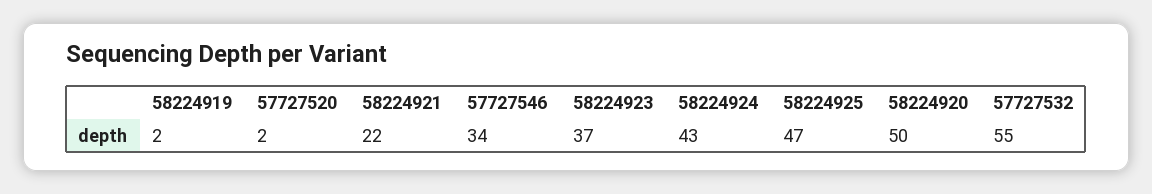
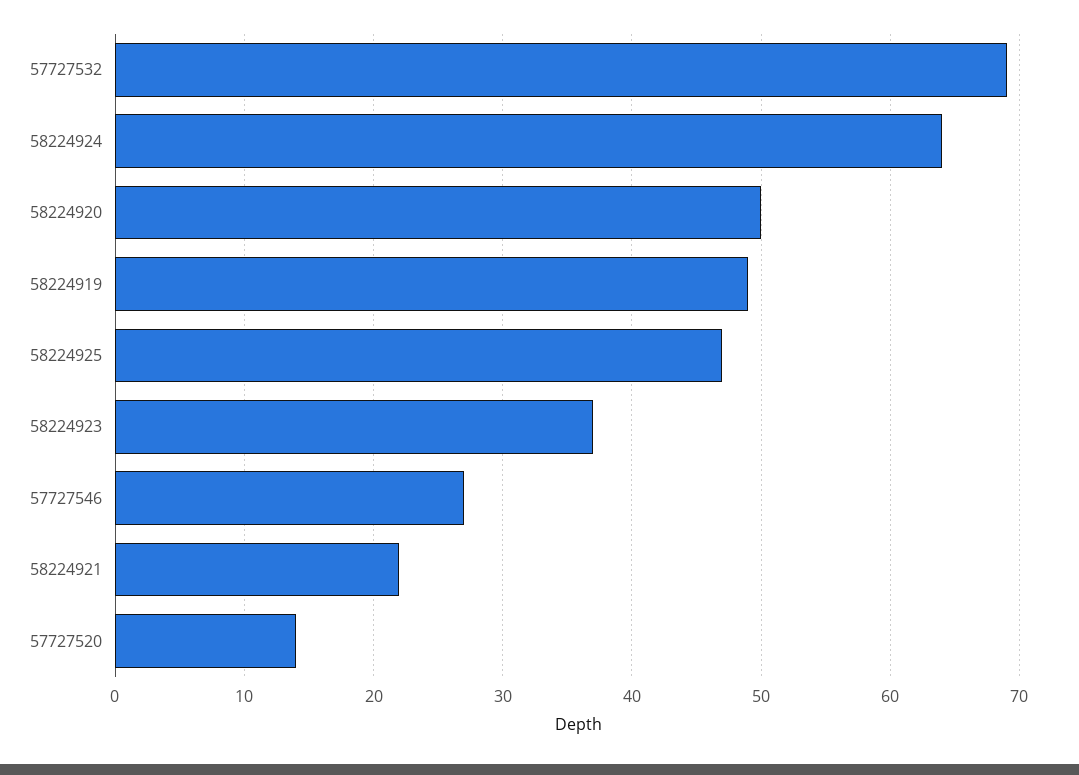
58224919: 2 -> 49
57727520: 2 -> 14
57727546: 34 -> 27
58224924: 43 -> 64
57727532: 55 -> 69

